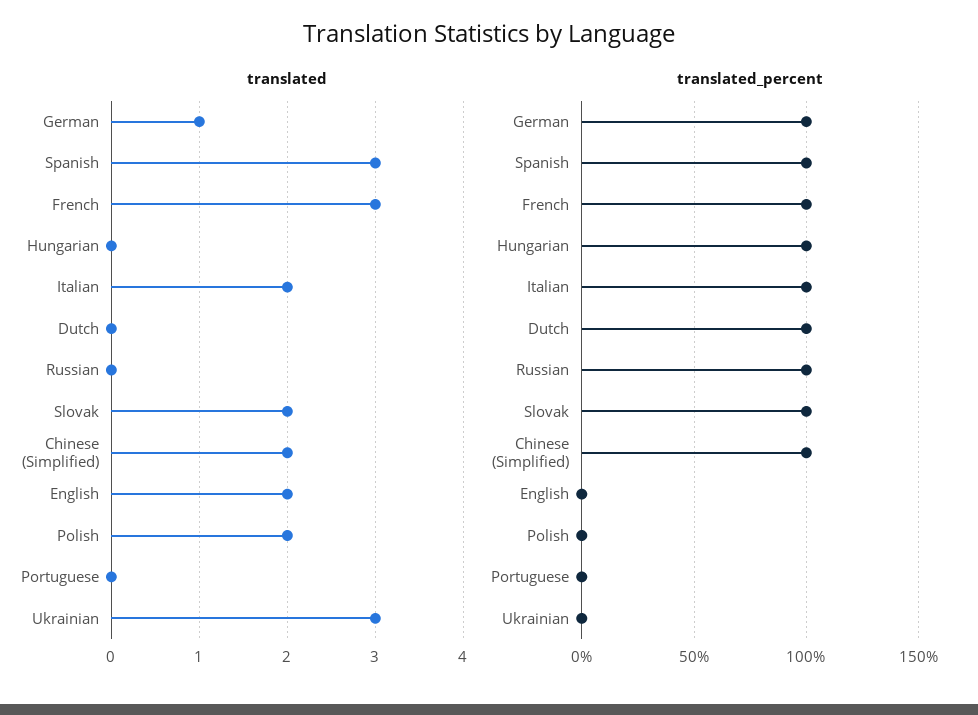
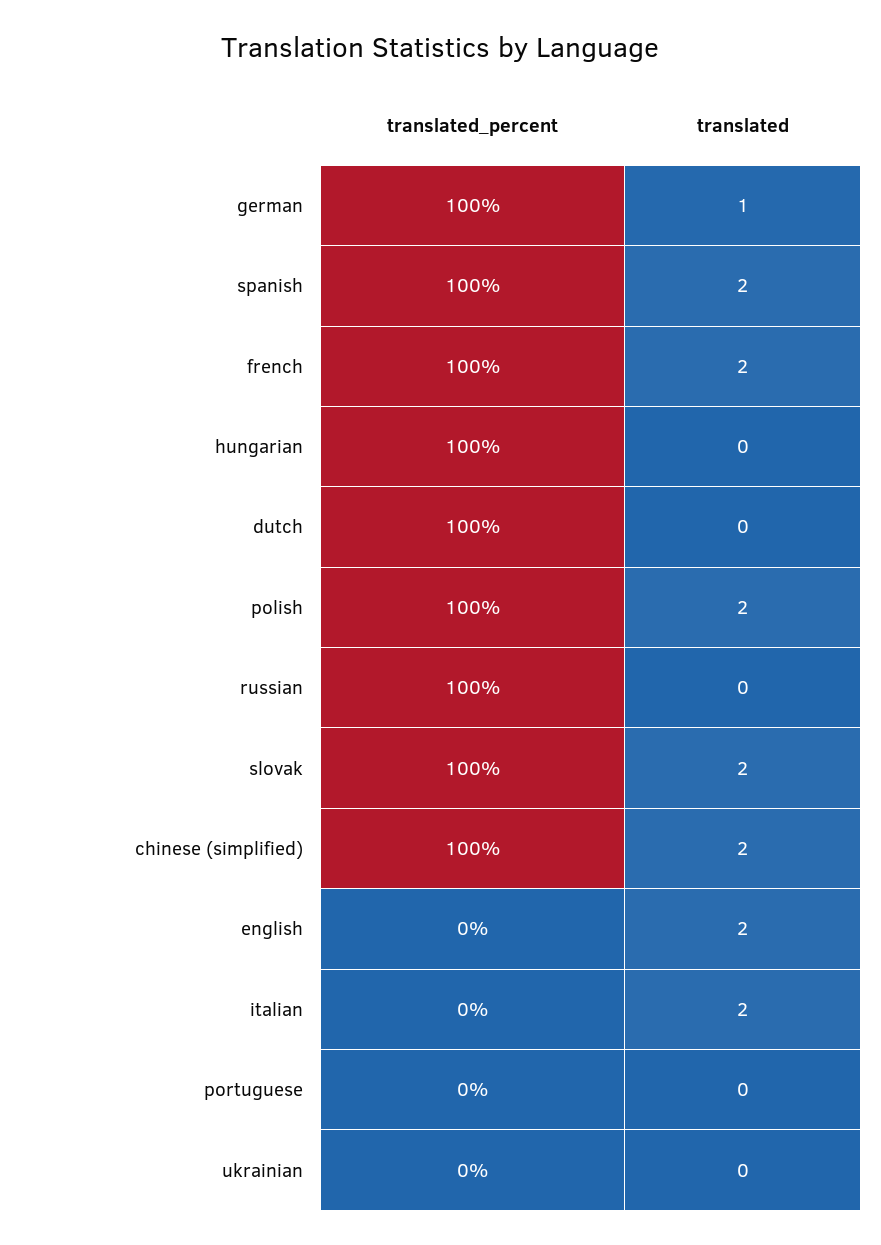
translated, Spanish: 3 -> 2
translated, French: 3 -> 2
translated, Ukrainian: 3 -> 0
translated_percent, Italian: 100 -> 0
translated_percent, Polish: 0 -> 100

